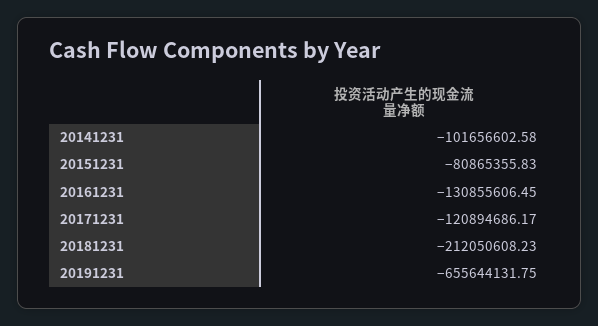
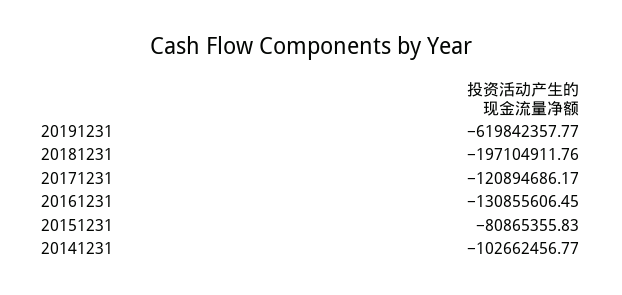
20141231: -101656602.58 -> -102662456.77
20181231: -212050608.23 -> -197104911.76
20191231: -655644131.75 -> -619842357.77

